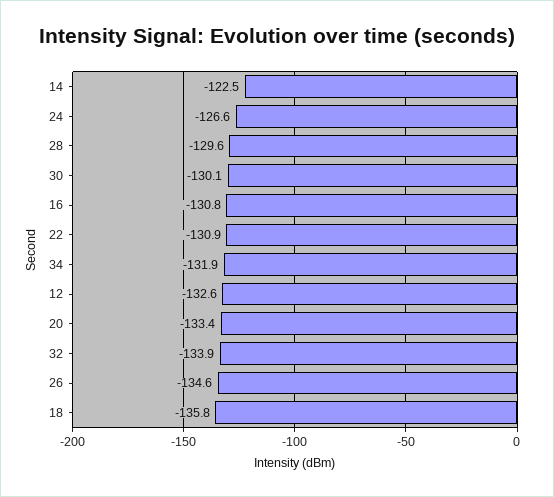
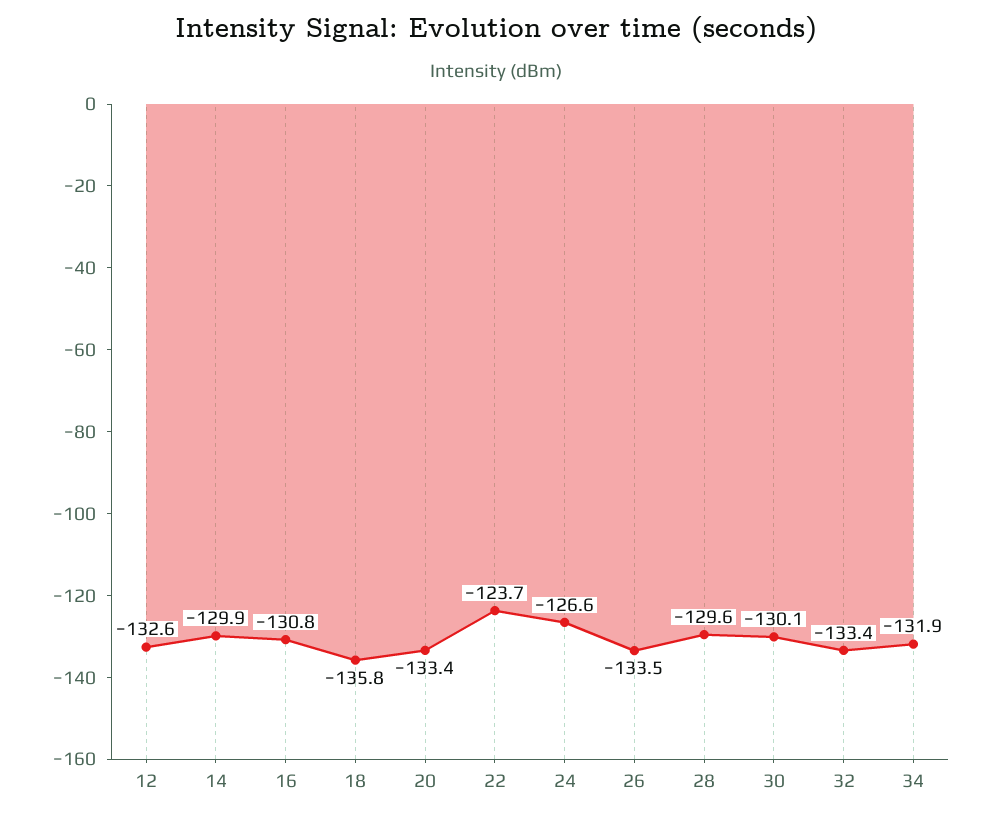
14: -122.5 -> -129.9
22: -130.9 -> -123.7
32: -133.9 -> -133.4
26: -134.6 -> -133.5

